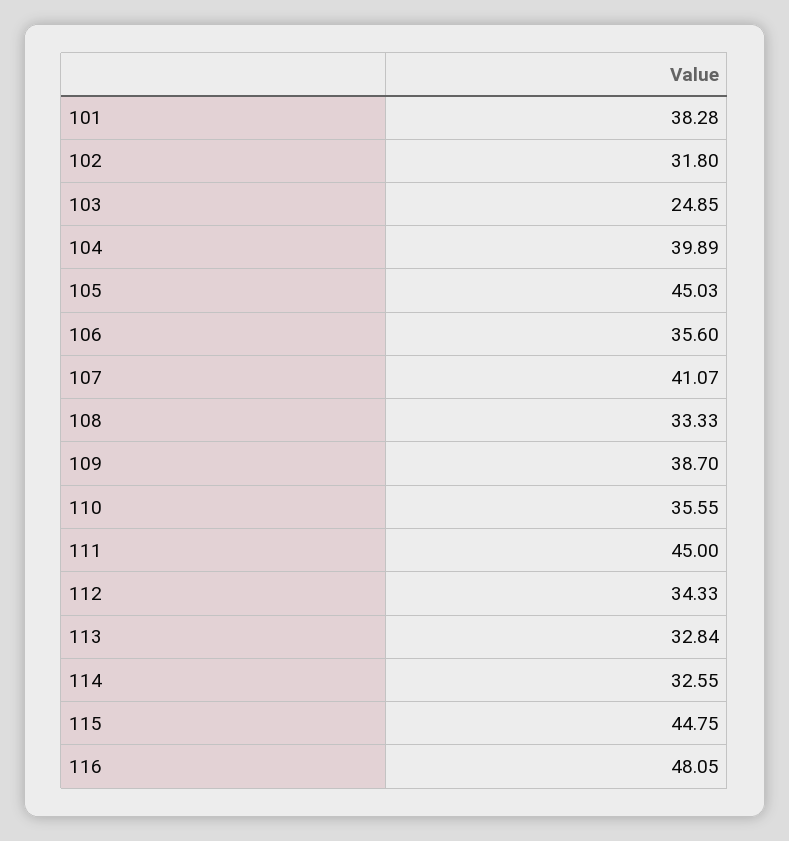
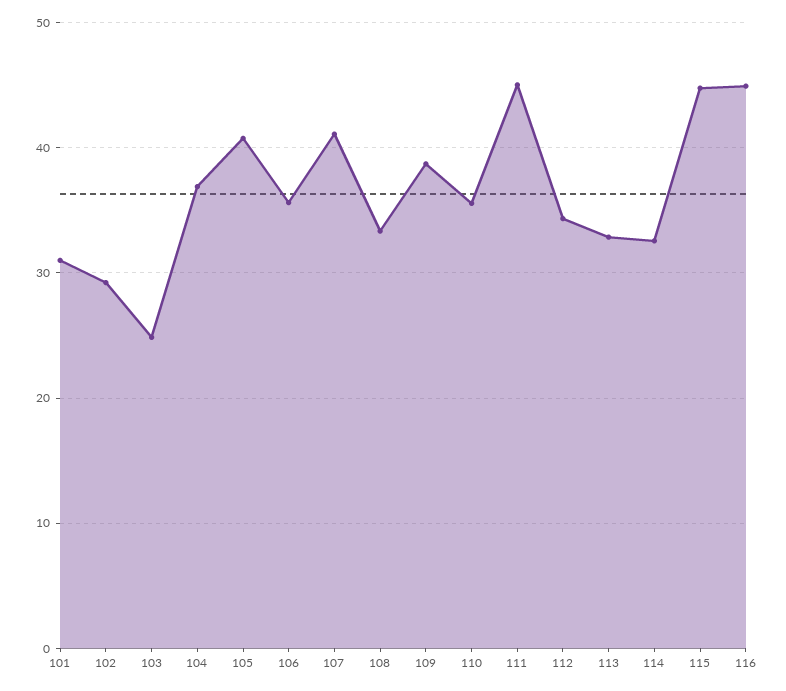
101: 38.28 -> 31
102: 31.8 -> 29
104: 39.89 -> 37
105: 45.03 -> 41
116: 48.05 -> 45

